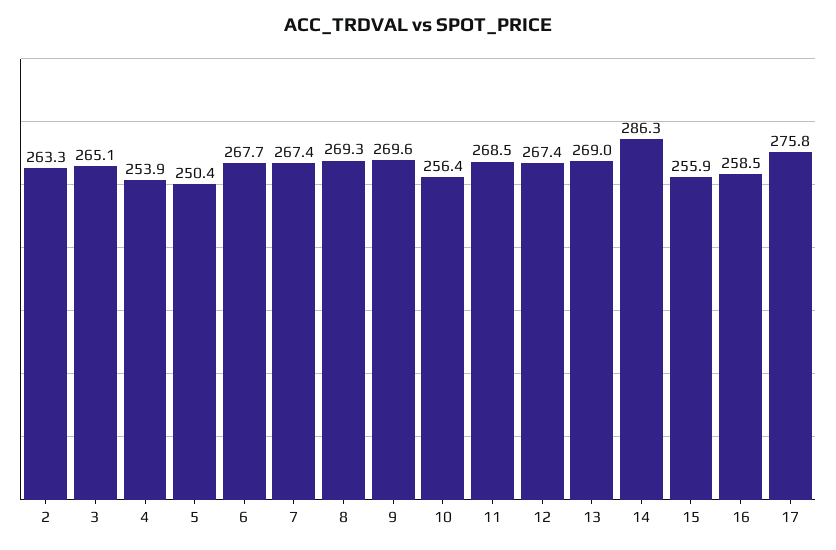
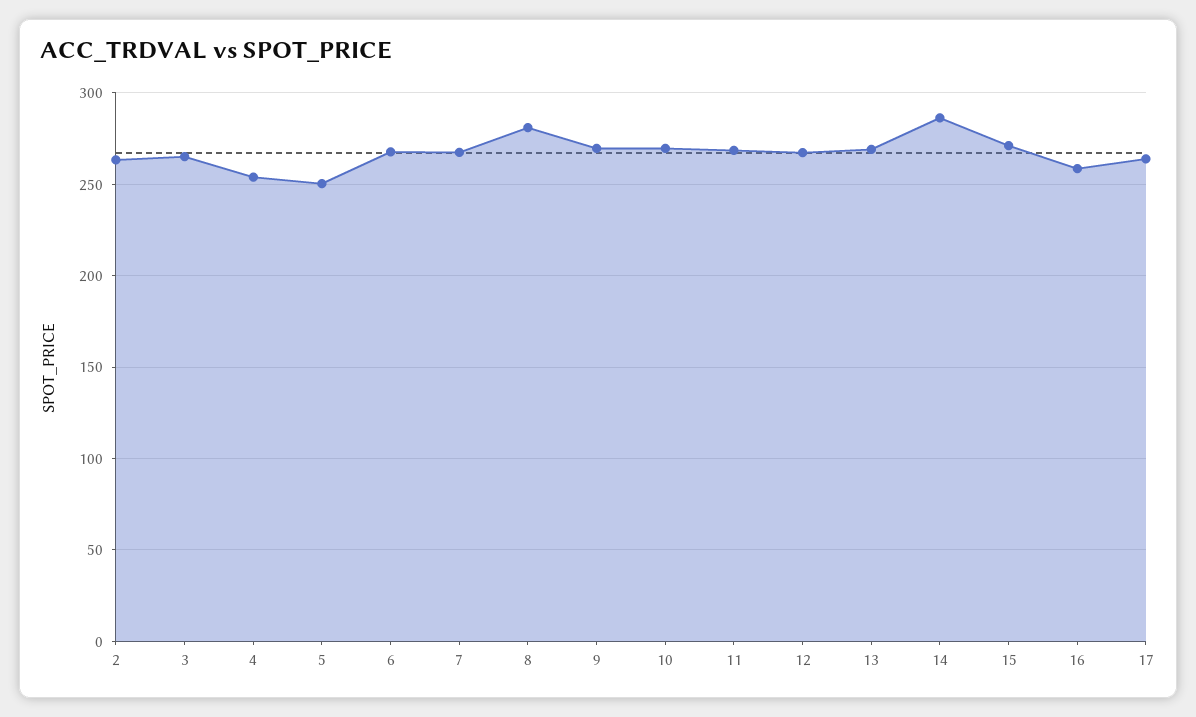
8: 269.3 -> 280
10: 256.4 -> 270
15: 255.9 -> 270
17: 275.8 -> 265

